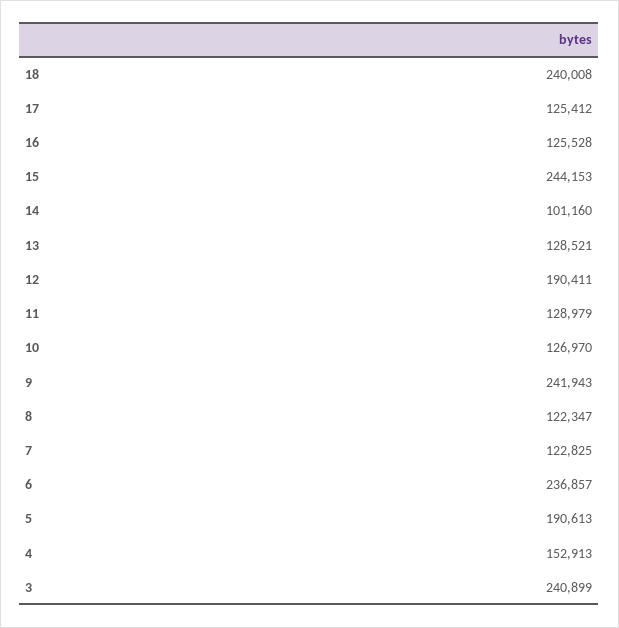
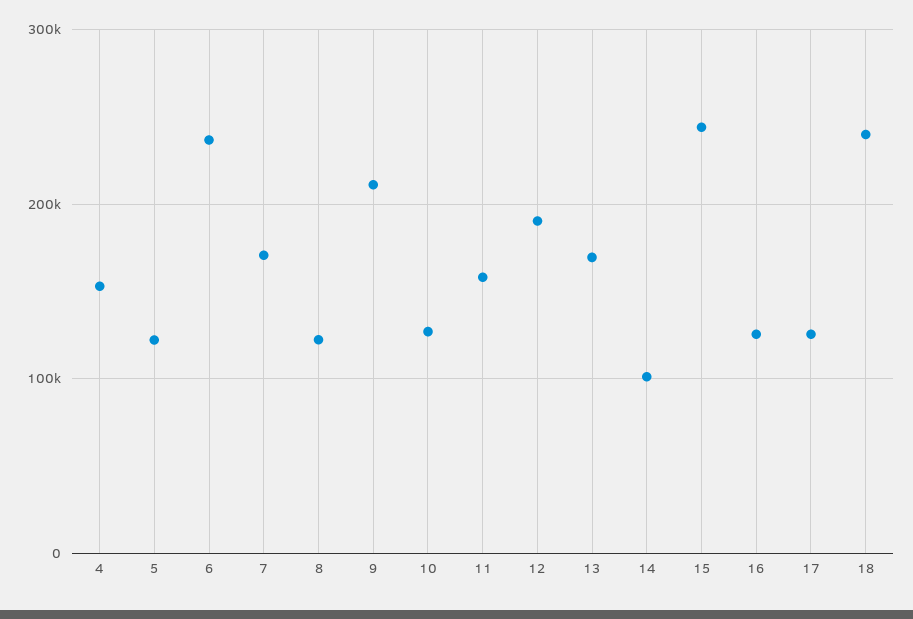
13: 128521 -> 170000
11: 128979 -> 160000
9: 241943 -> 210000
7: 122825 -> 170000
5: 190613 -> 120000
3: 240899 -> none

